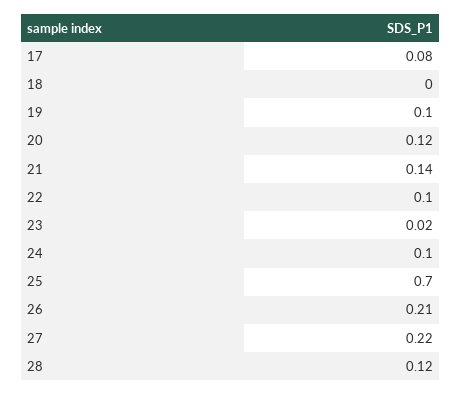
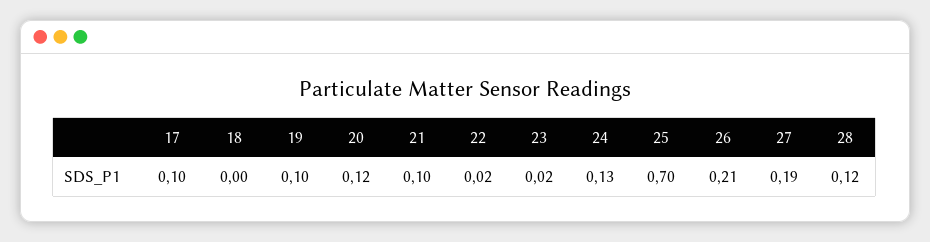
17: 0.08 -> 0.1
21: 0.14 -> 0.1
22: 0.1 -> 0.02
24: 0.1 -> 0.13
27: 0.22 -> 0.19

